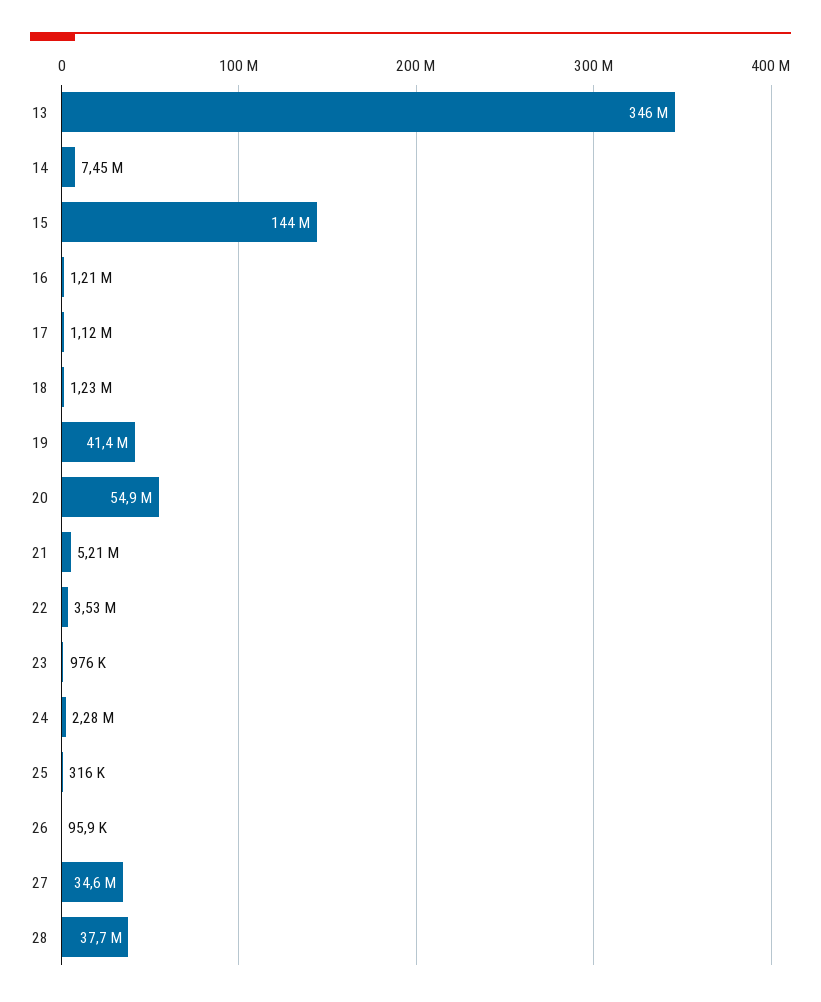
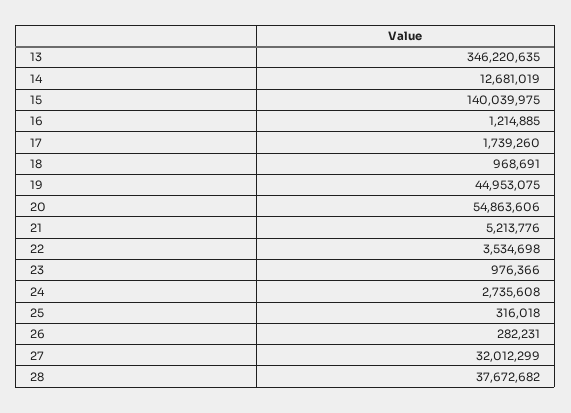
14: 7450000 -> 12681019
15: 144000000 -> 140039975
17: 1120000 -> 1739260
18: 1230000 -> 968691
19: 41400000 -> 44953075
24: 2280000 -> 2735608
26: 95900 -> 282231
27: 34600000 -> 32012299

